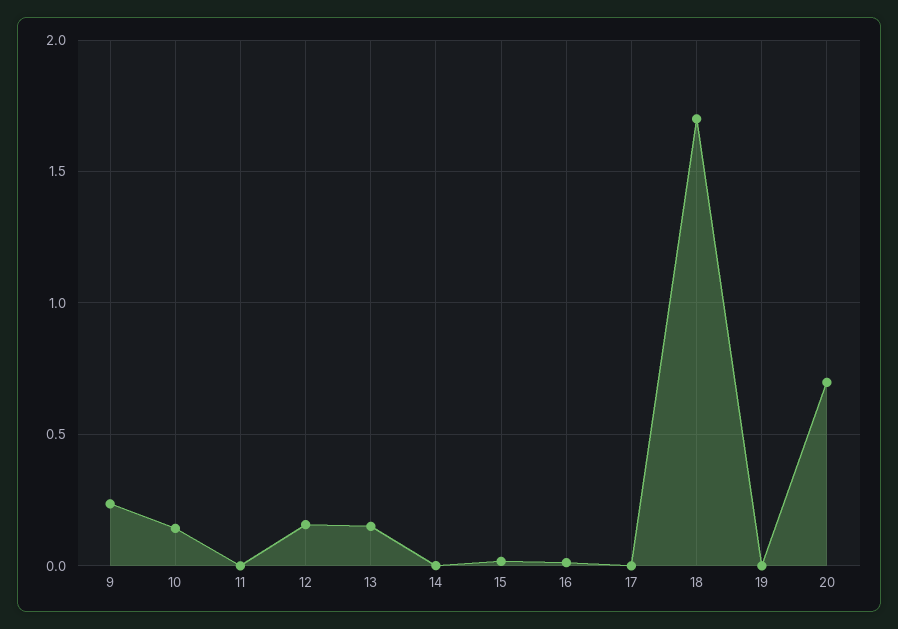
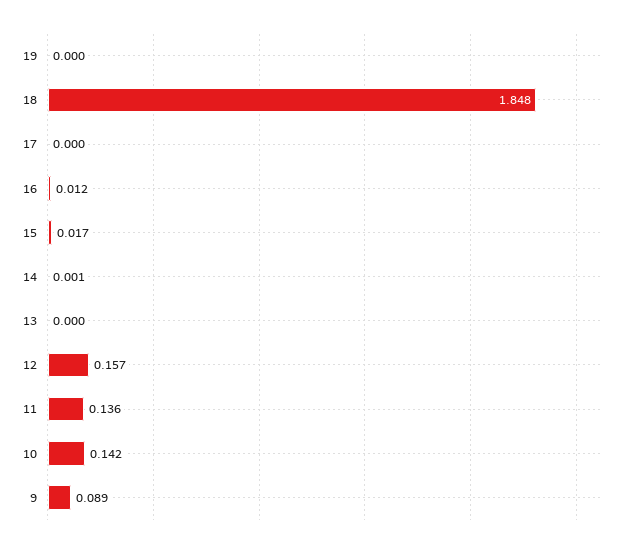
9: 0.25 -> 0.089
11: 0 -> 0.136
13: 0.15 -> 0
18: 1.7 -> 1.848
20: 0.7 -> none

